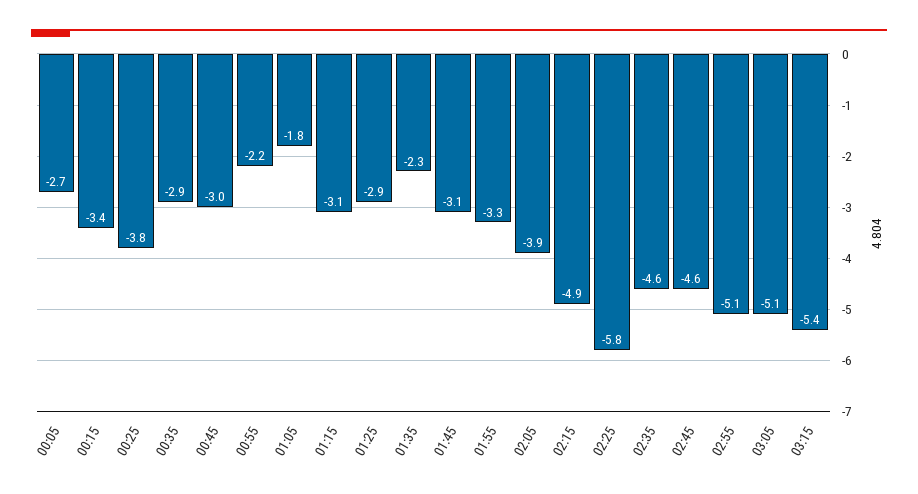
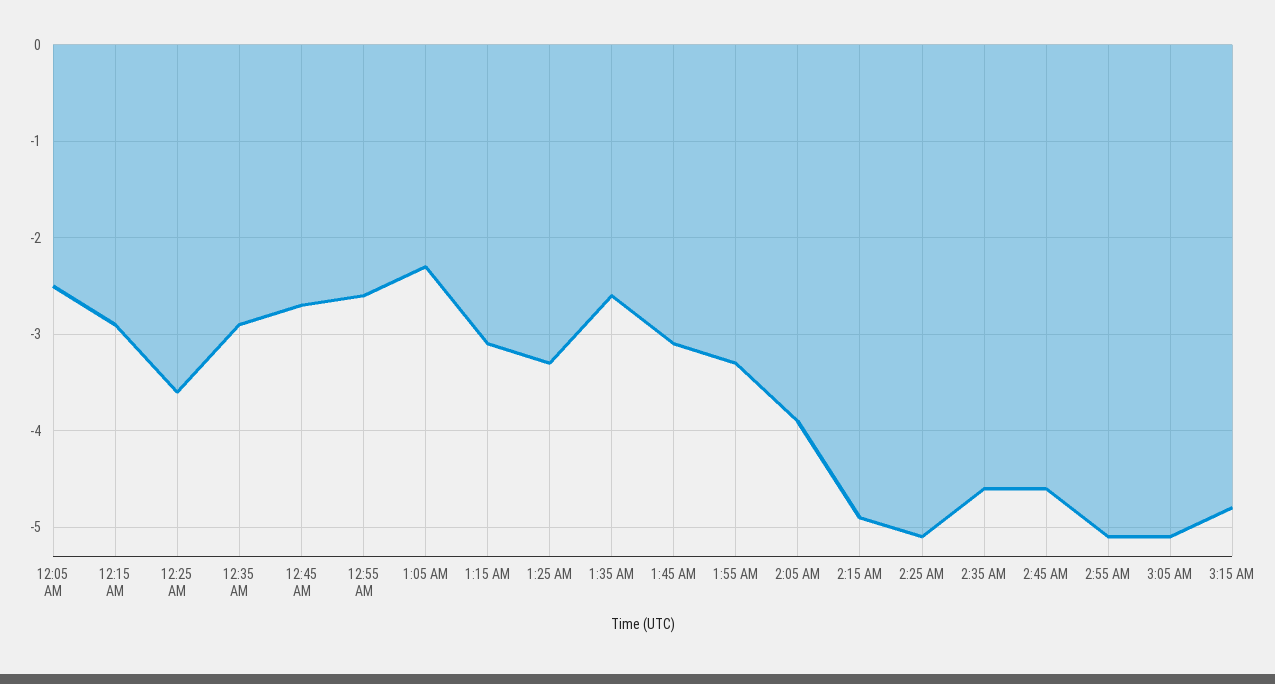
00:05: -2.7 -> -2.5
00:15: -3.4 -> -2.9
00:25: -3.8 -> -3.6
00:45: -3 -> -2.7
00:55: -2.2 -> -2.6
01:05: -1.8 -> -2.3
01:25: -2.9 -> -3.3
01:35: -2.3 -> -2.6
02:25: -5.8 -> -5.1
03:15: -5.4 -> -4.8

